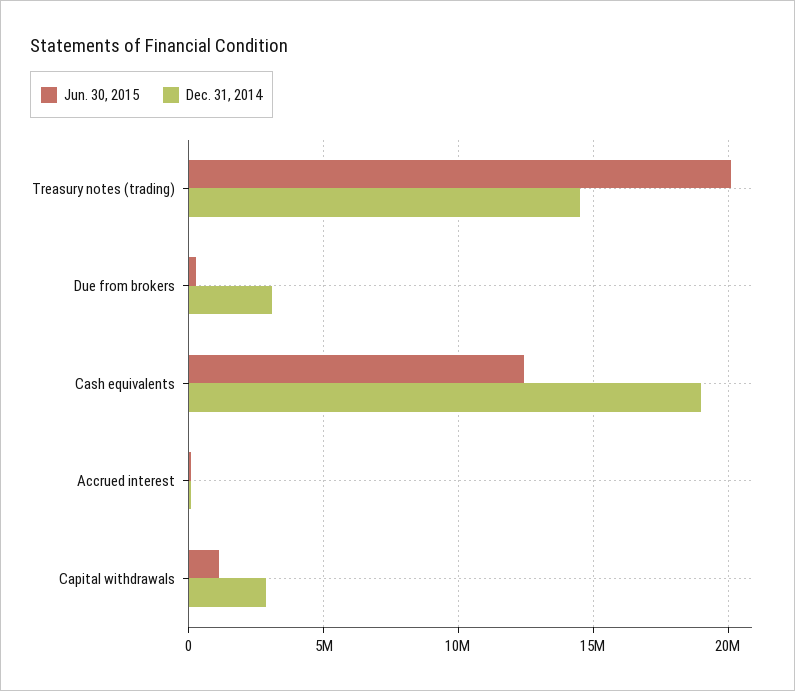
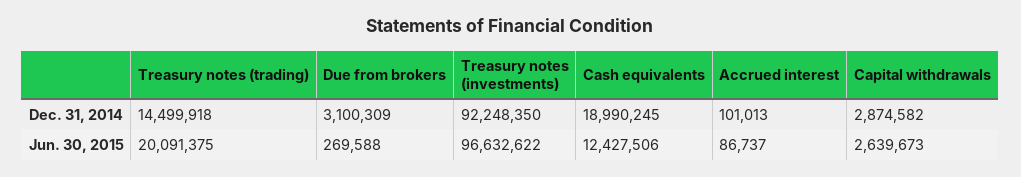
Jun. 30, 2015, Capital withdrawals: 1000000 -> 2639673
Dec. 31, 2014, Treasury notes (investments): none -> 92248350
Jun. 30, 2015, Treasury notes (investments): none -> 96632622

